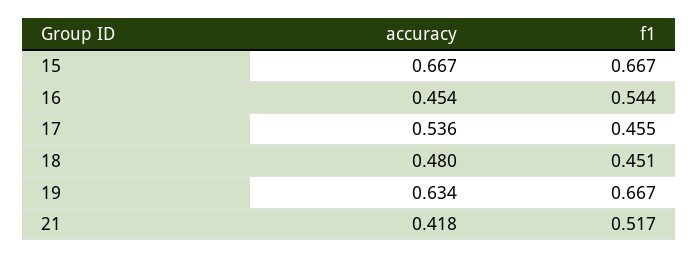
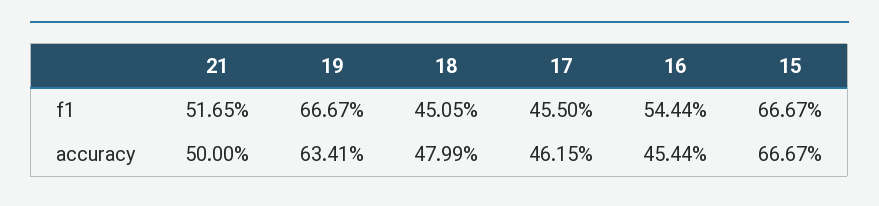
accuracy, 17: 0.536 -> 0.4615
accuracy, 21: 0.418 -> 0.5

